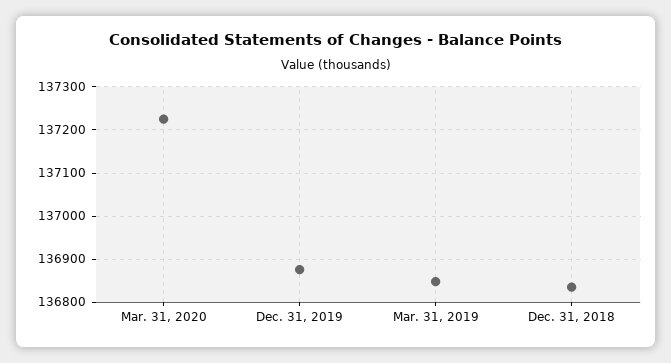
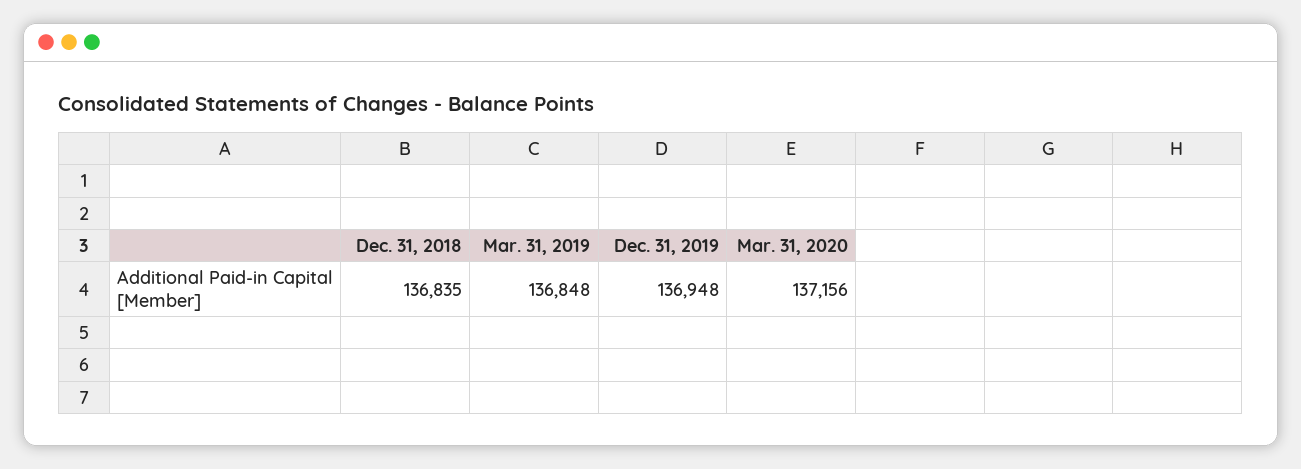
Mar. 31, 2020: 137220 -> 137156
Dec. 31, 2019: 136880 -> 136948

